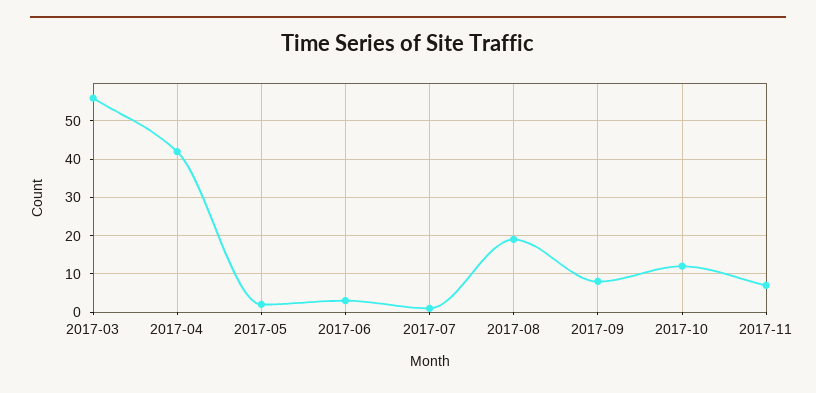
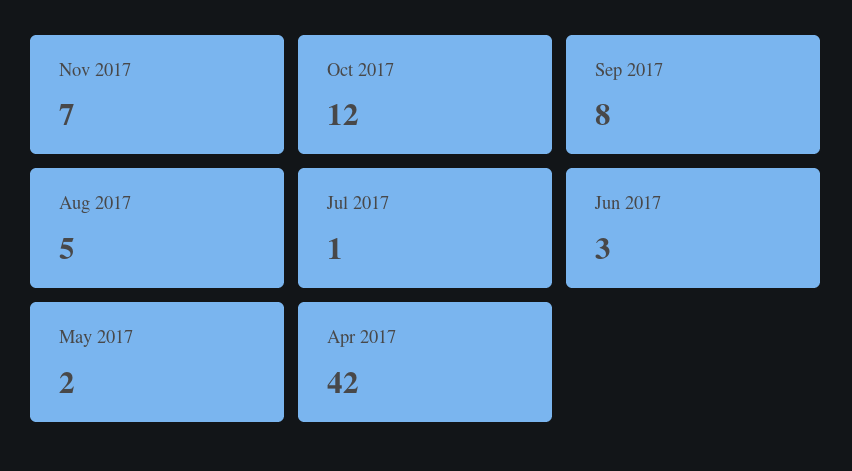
2017-03: 55 -> none
2017-08: 20 -> 5

